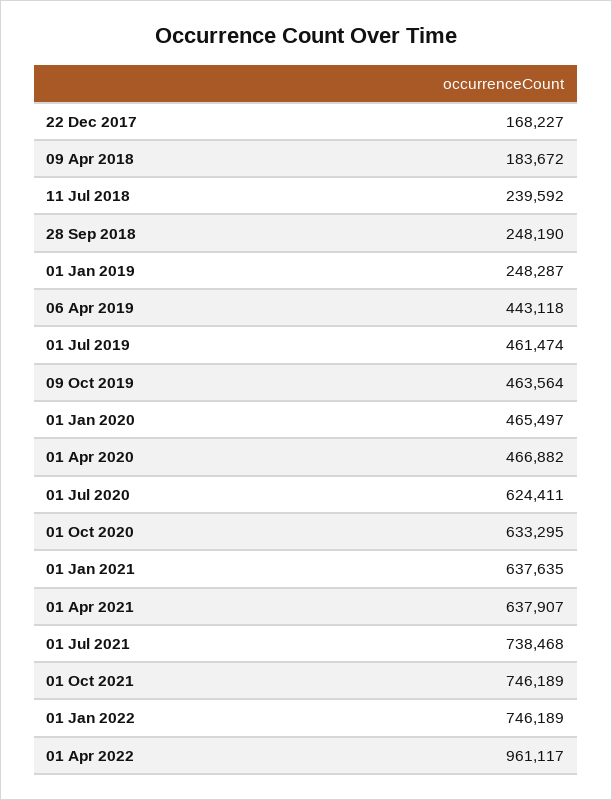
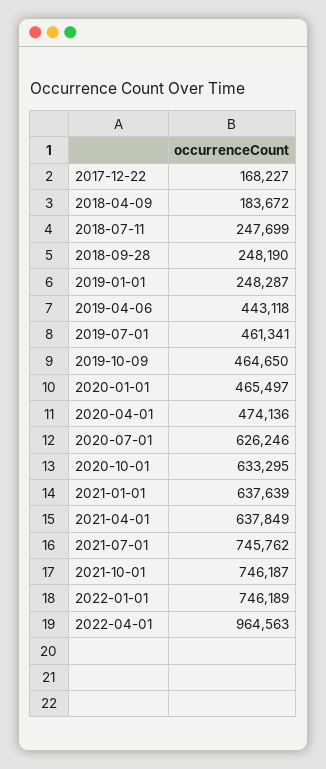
11 Jul 2018: 239592 -> 247699
01 Jul 2019: 461474 -> 461341
09 Oct 2019: 463564 -> 464650
01 Apr 2020: 466882 -> 474136
01 Jul 2020: 624411 -> 626246
01 Jan 2021: 637635 -> 637639
01 Apr 2021: 637907 -> 637849
01 Jul 2021: 738468 -> 745762
01 Oct 2021: 746189 -> 746187
01 Apr 2022: 961117 -> 964563

